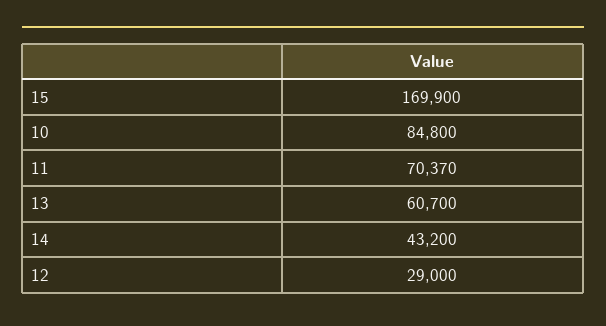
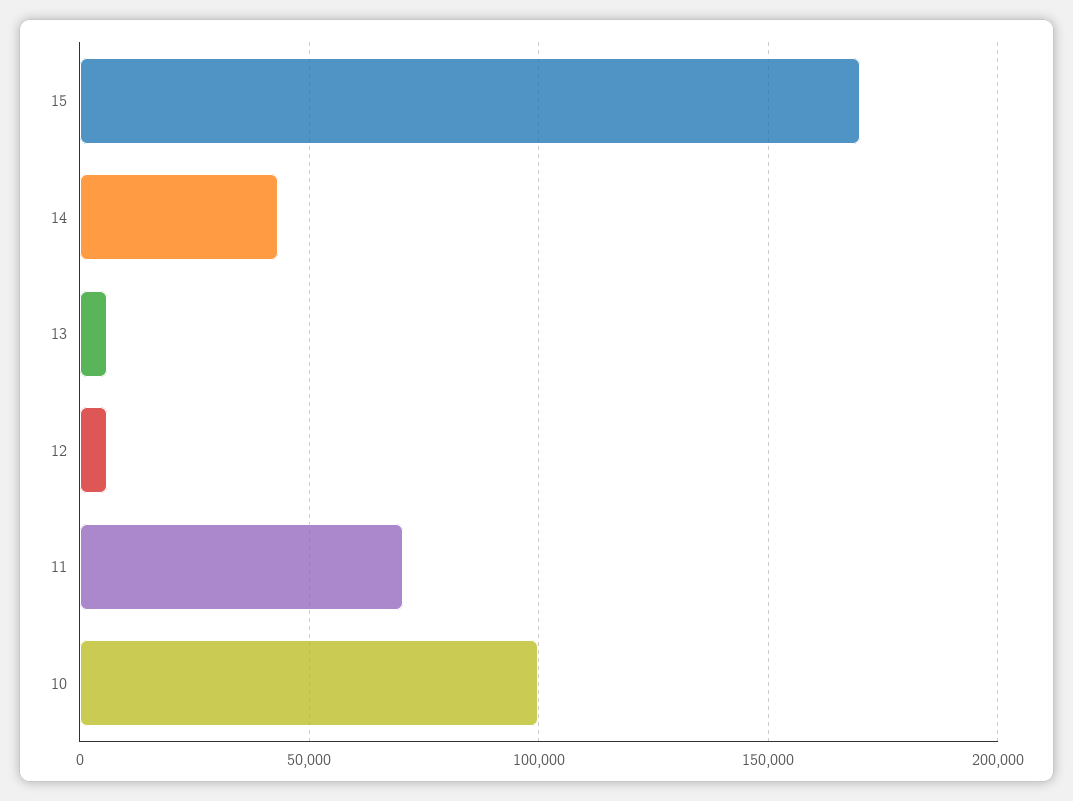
10: 84800 -> 100000
13: 60700 -> 5000
12: 29000 -> 5000

